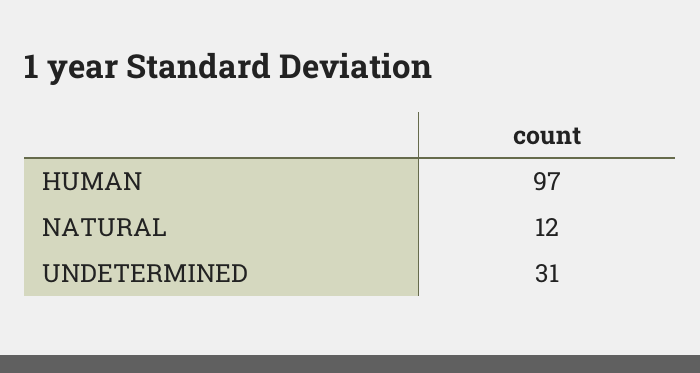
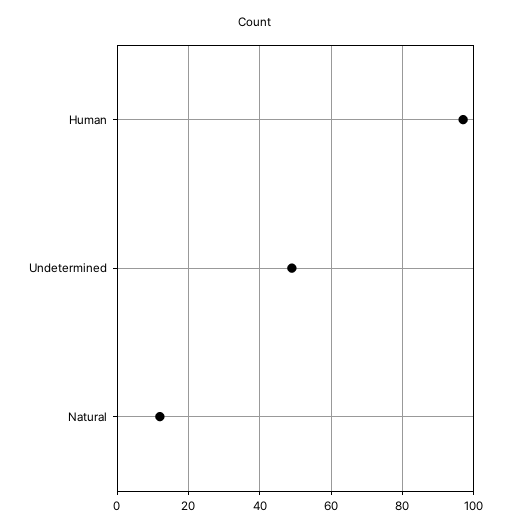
UNDETERMINED: 31 -> 50

